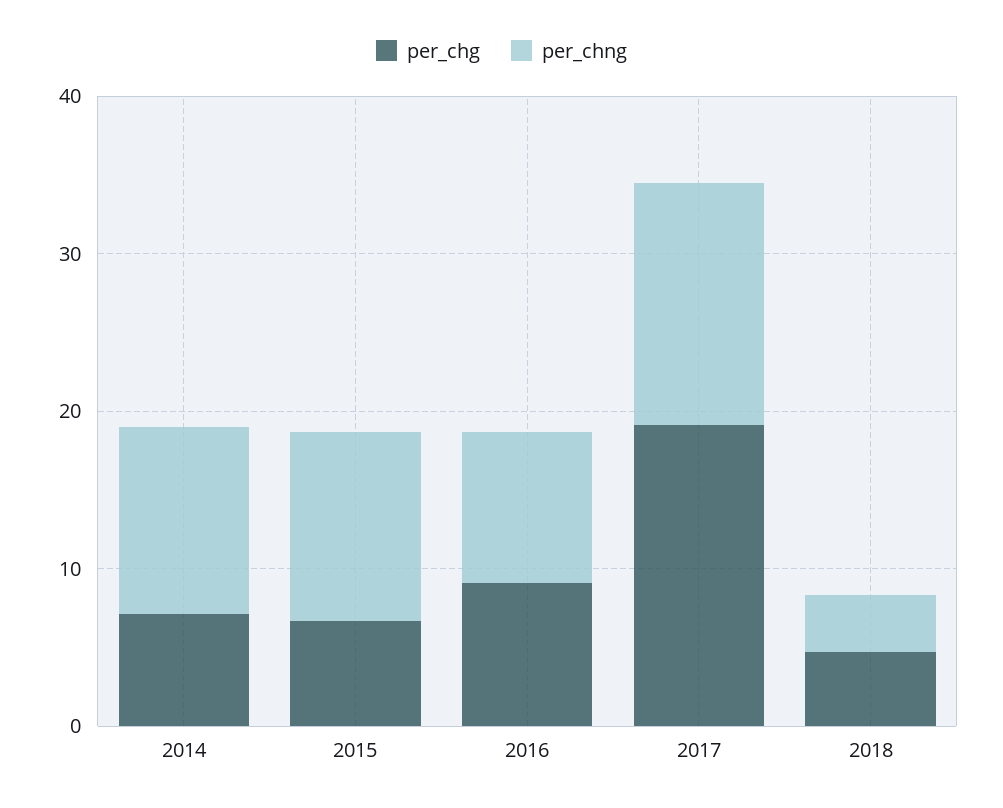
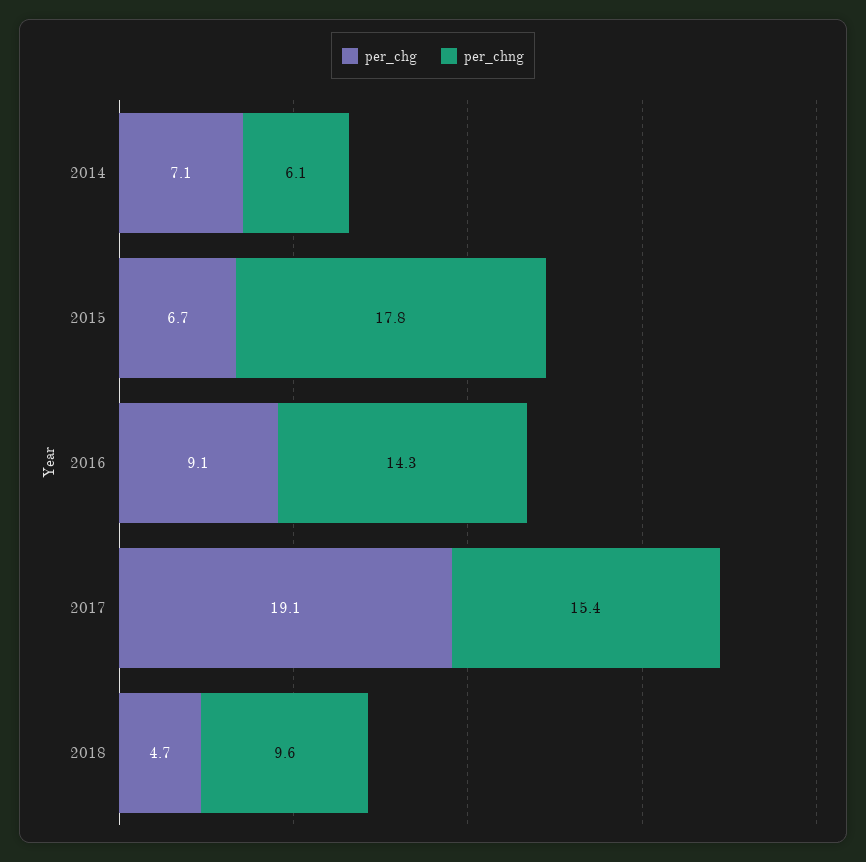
per_chng, 2014: 12 -> 6.1
per_chng, 2015: 12 -> 17.8
per_chng, 2016: 10 -> 14.3
per_chng, 2018: 4 -> 9.6

